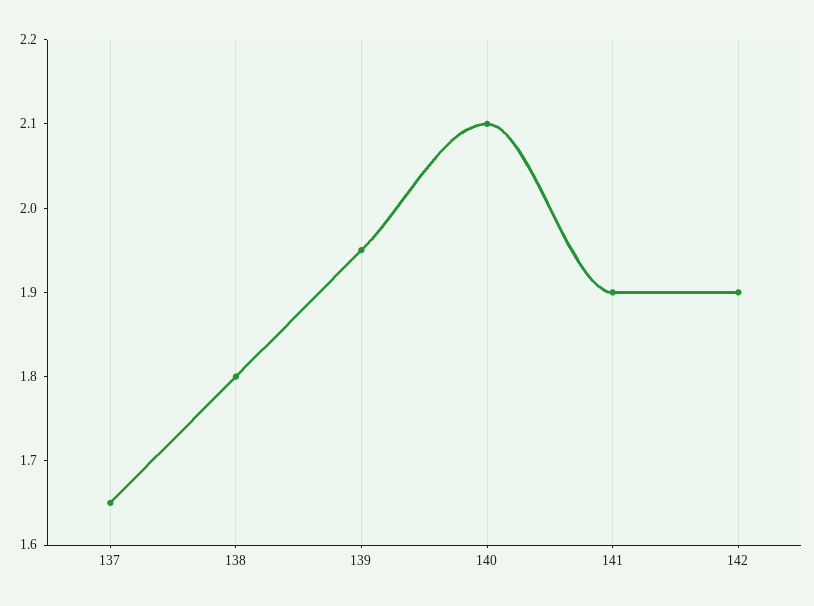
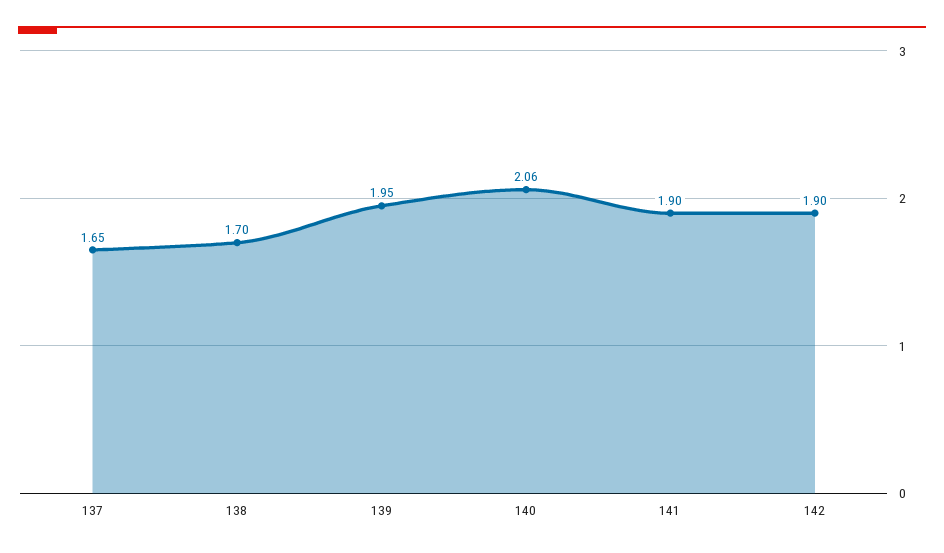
138: 1.8 -> 1.7
140: 2.1 -> 2.06

